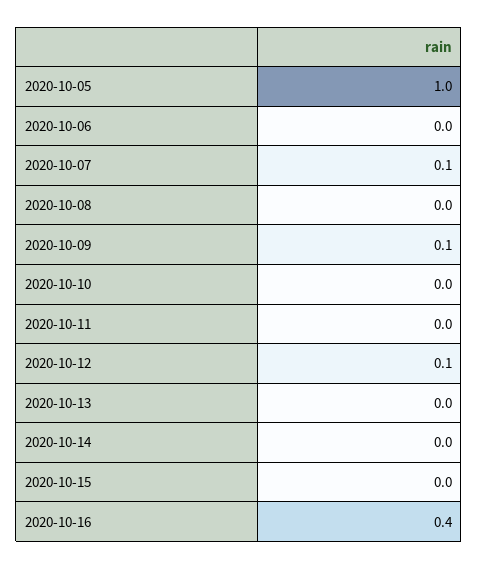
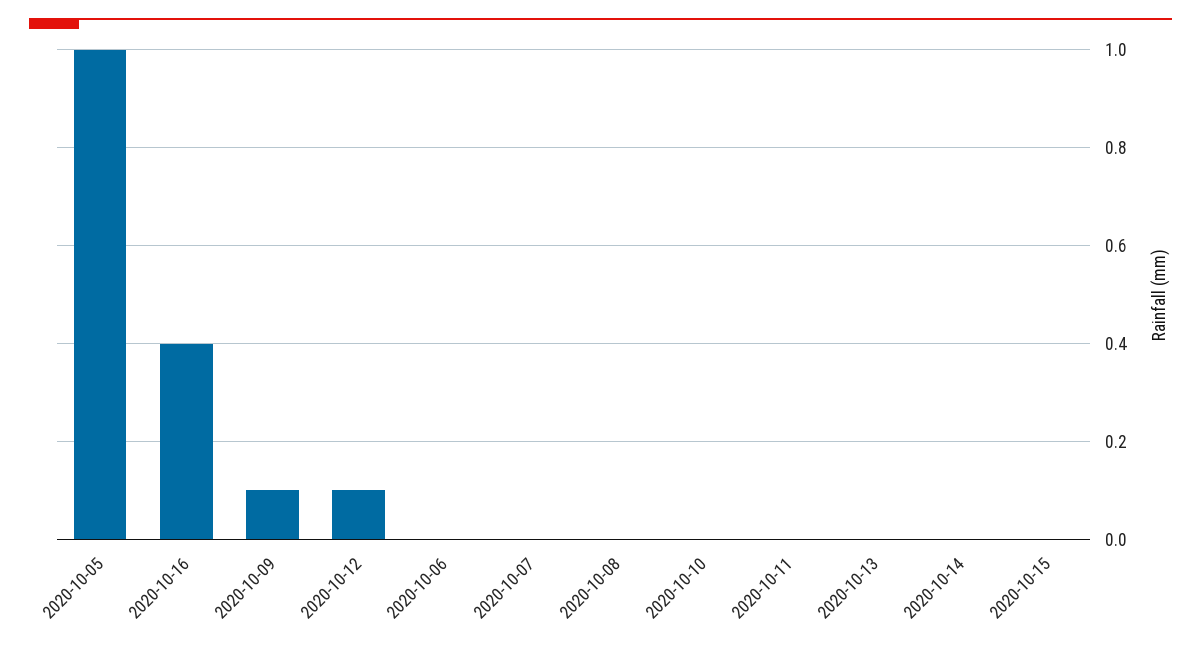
2020-10-07: 0.1 -> 0

